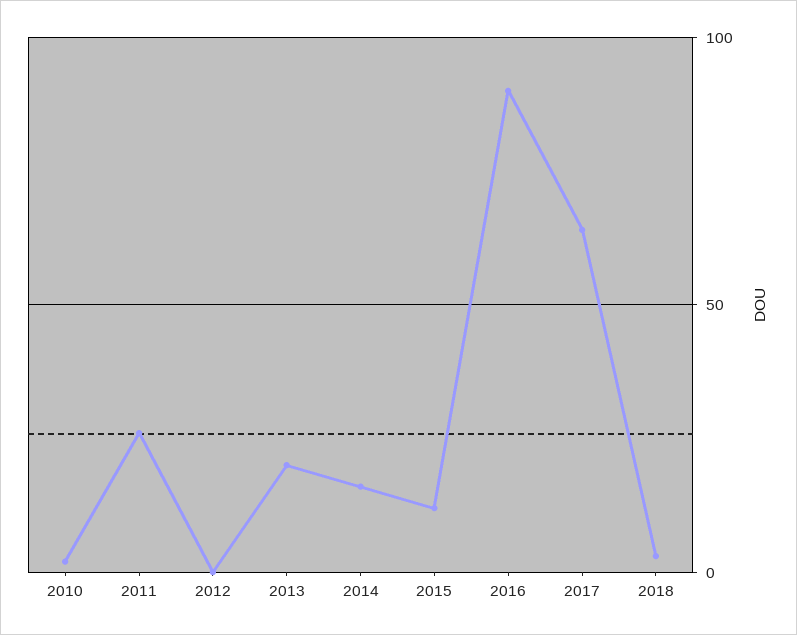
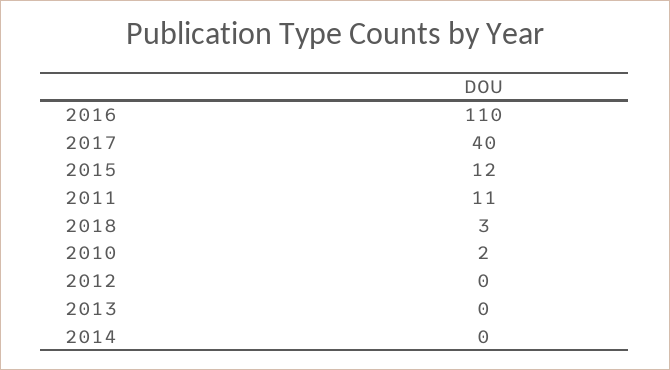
2011: 25 -> 11
2013: 20 -> 0
2014: 15 -> 0
2016: 90 -> 110
2017: 65 -> 40

